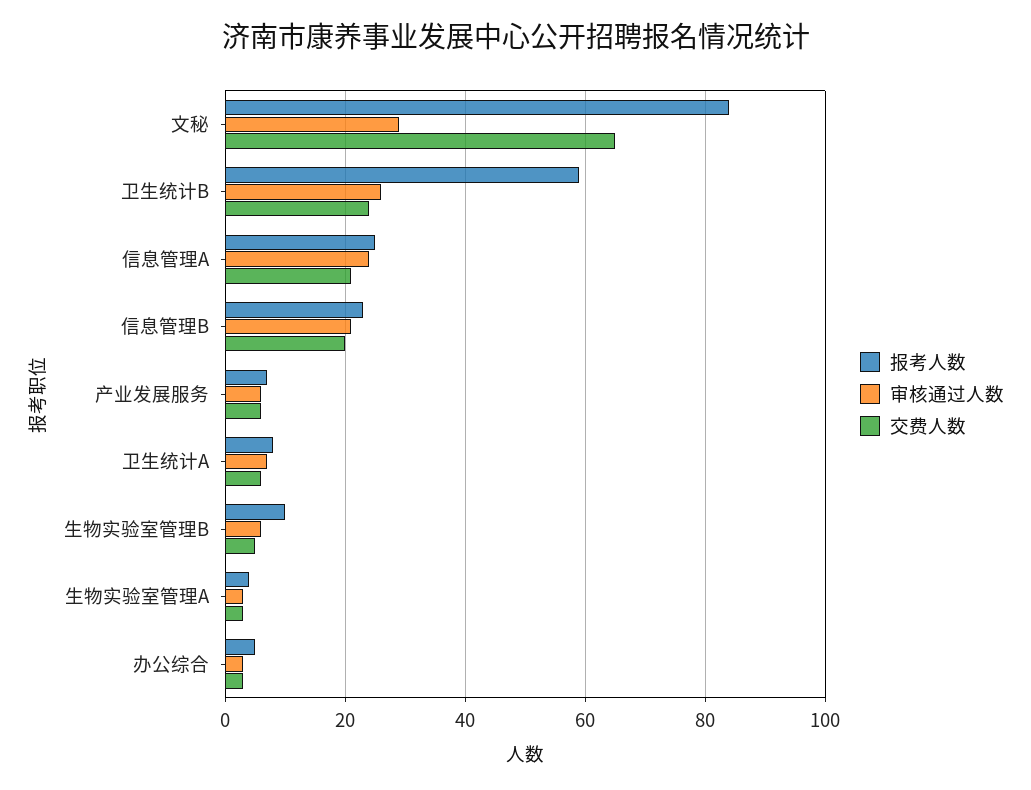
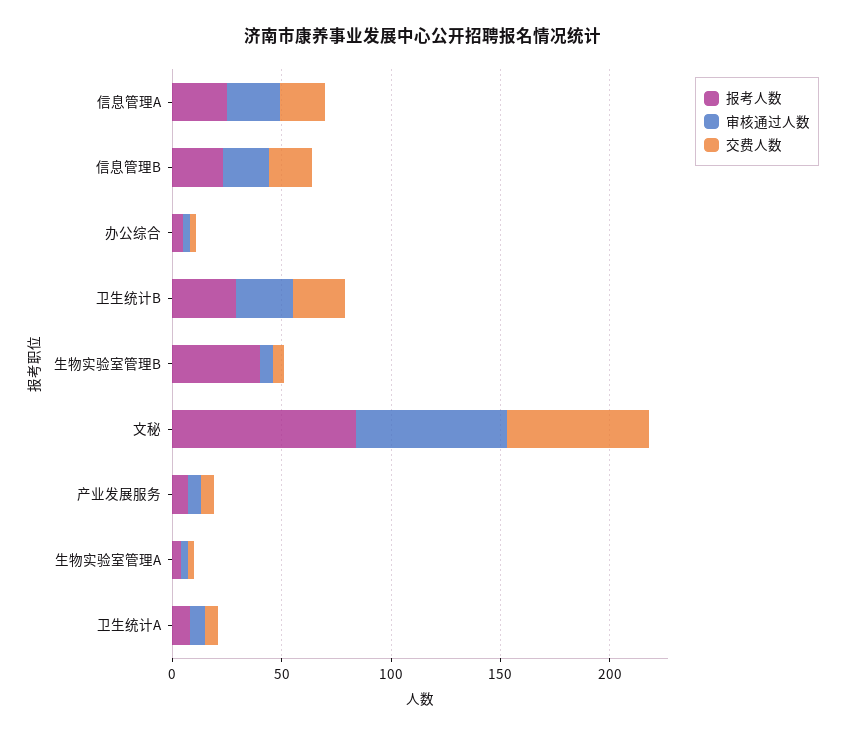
审核通过人数, 文秘: 30 -> 70
报考人数, 卫生统计B: 60 -> 30
报考人数, 生物实验室管理B: 10 -> 40

